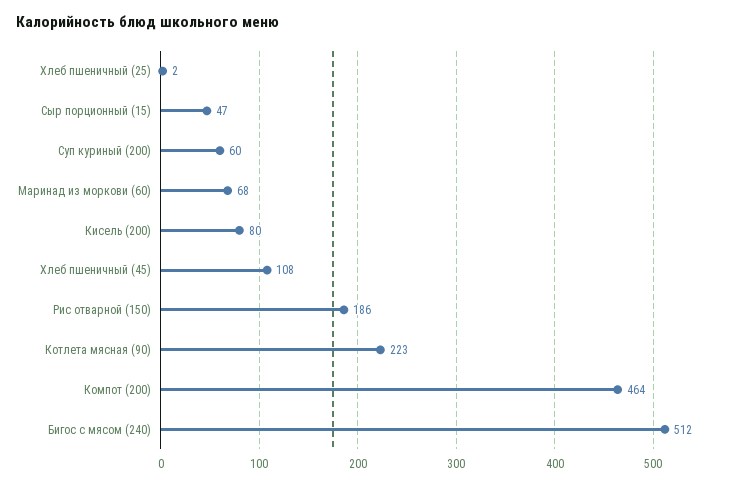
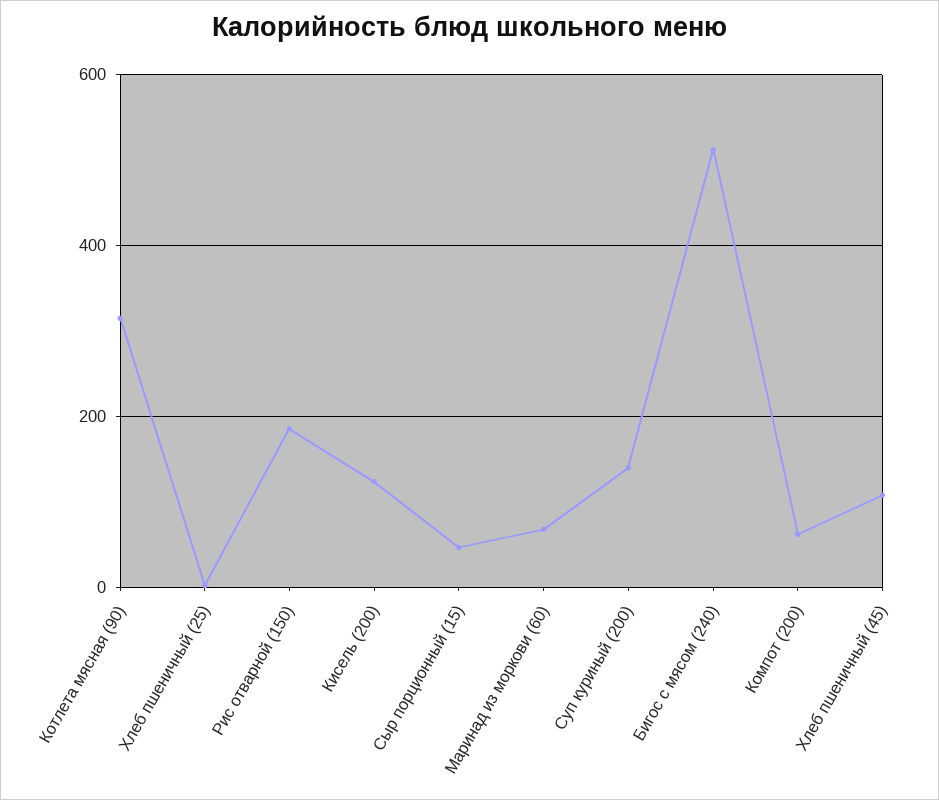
Суп куриный (200): 60 -> 140
Кисель (200): 80 -> 120
Котлета мясная (90): 223 -> 320
Компот (200): 464 -> 60

